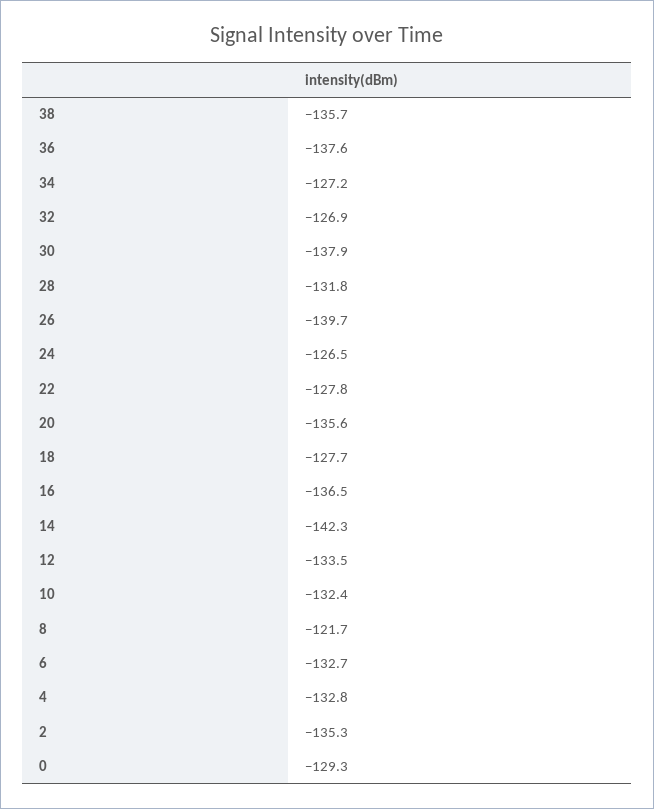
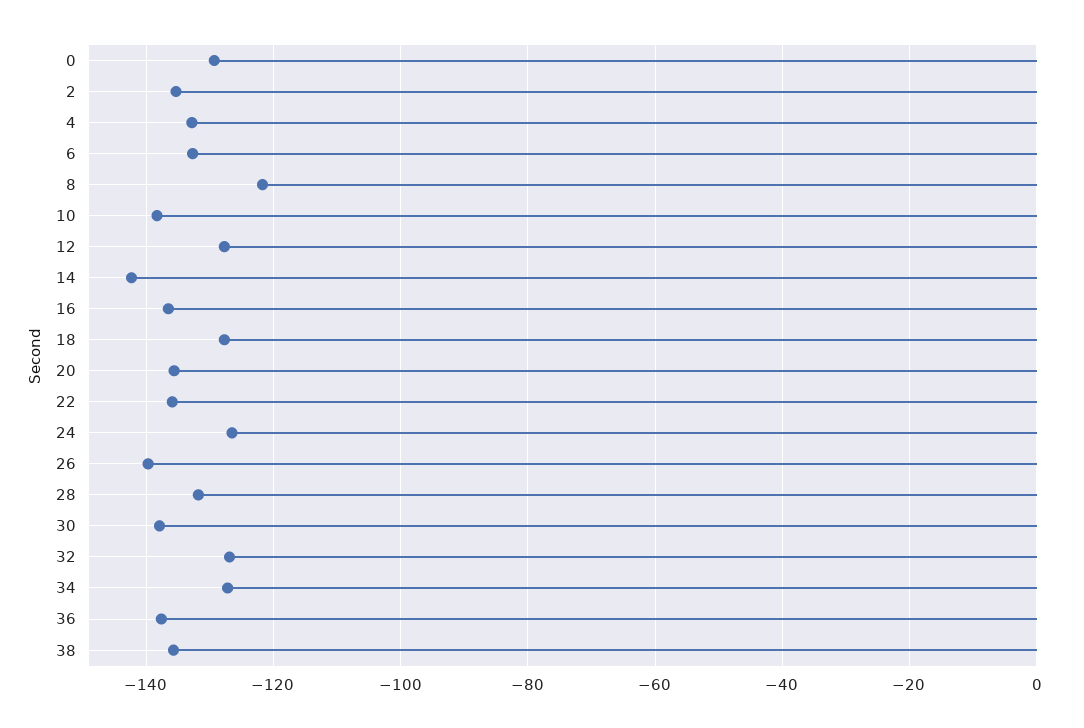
22: -127.8 -> -136
12: -133.5 -> -128
10: -132.4 -> -138

